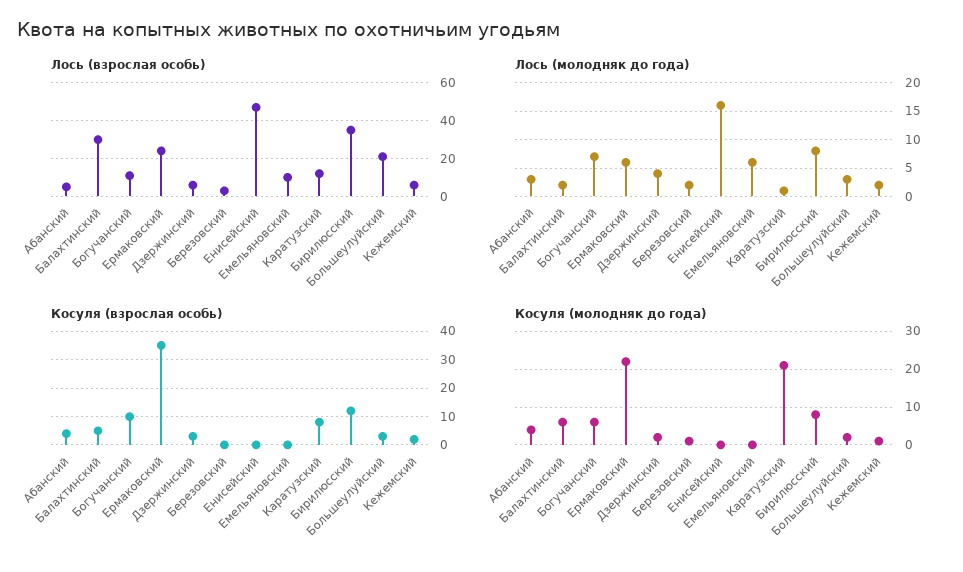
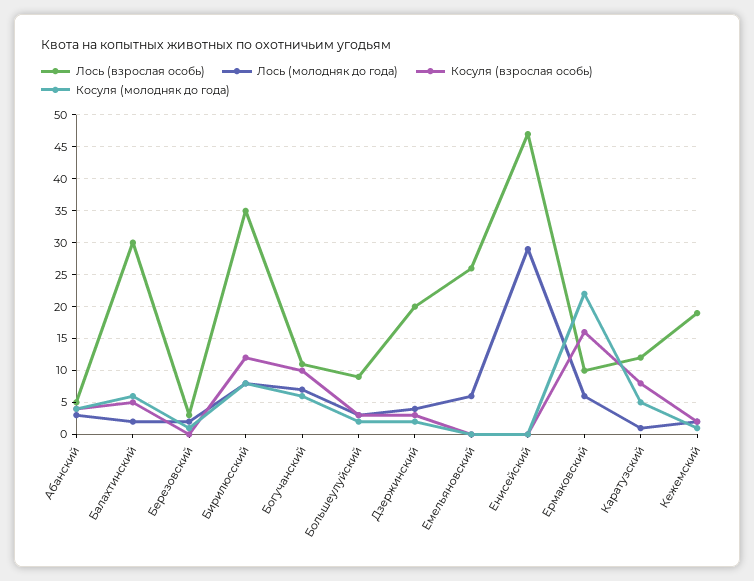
Лось (взрослая особь), Ермаковский: 25 -> 10
Лось (взрослая особь), Дзержинский: 5 -> 20
Лось (взрослая особь), Емельяновский: 10 -> 26
Лось (взрослая особь), Большеулуйский: 20 -> 9
Лось (взрослая особь), Кежемский: 5 -> 19
Лось (молодняк до года), Енисейский: 15 -> 29
Косуля (взрослая особь), Ермаковский: 35 -> 16
Косуля (молодняк до года), Каратузский: 20 -> 5

